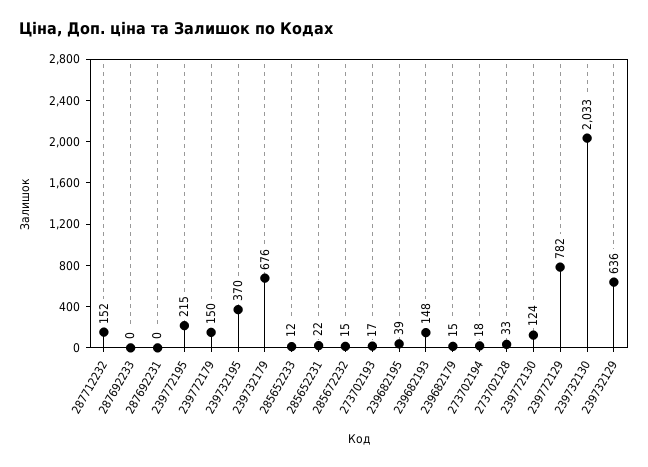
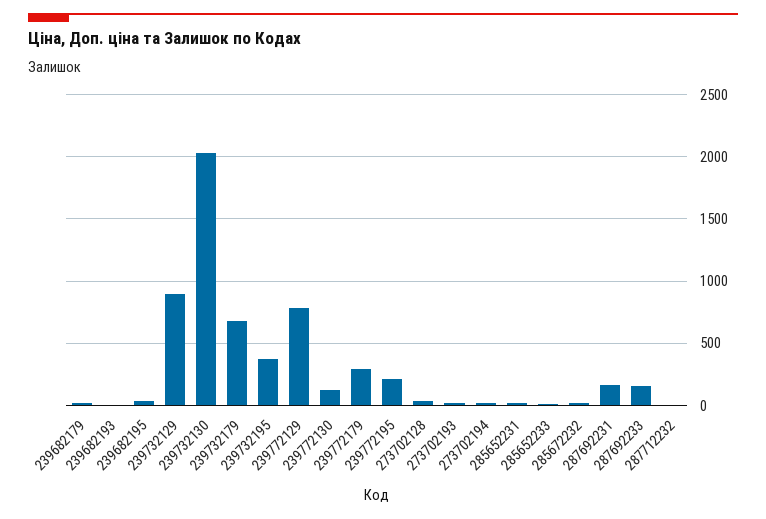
287712232: 152 -> 0
287692233: 0 -> 150
287692231: 0 -> 150
239772179: 150 -> 300
239682193: 148 -> 0
239732129: 636 -> 900

